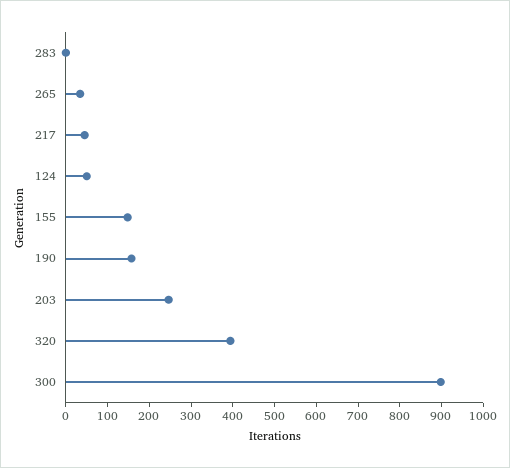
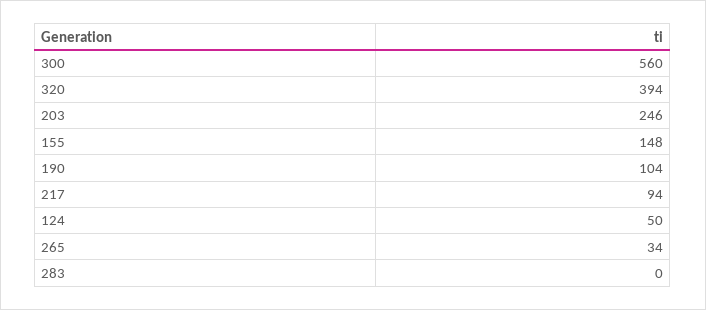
217: 40 -> 94
190: 160 -> 104
300: 900 -> 560

